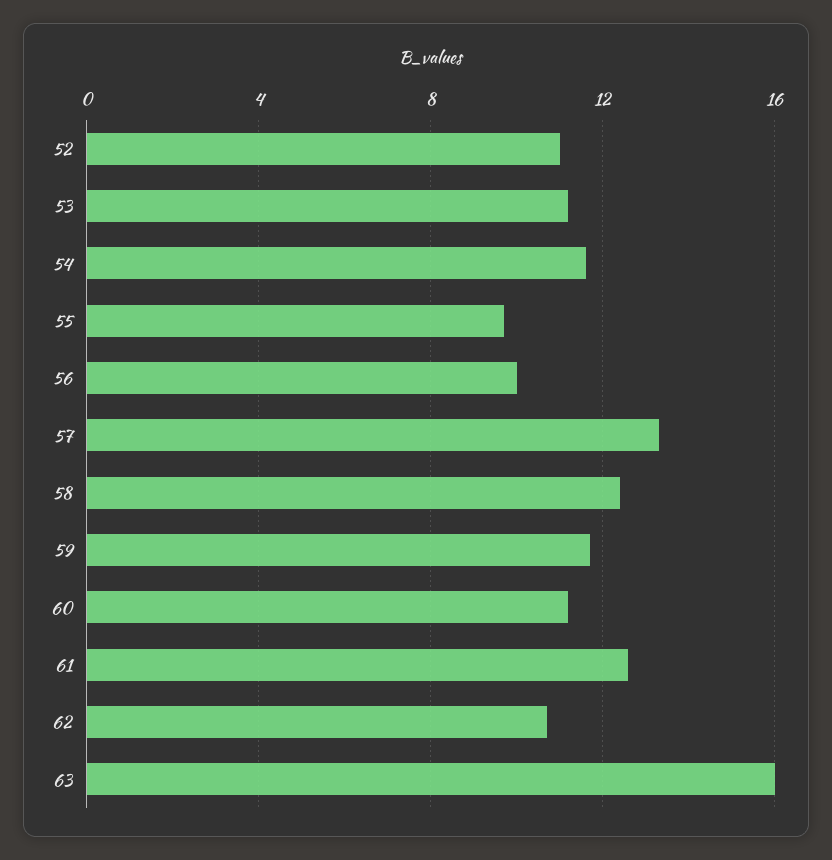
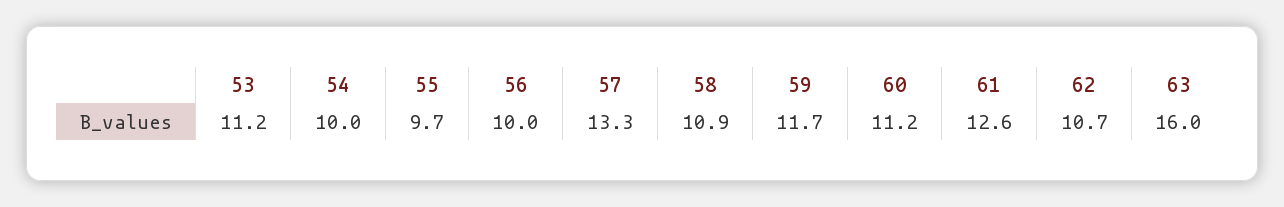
52: 11 -> none
54: 11.5 -> 10
58: 12.5 -> 10.9

